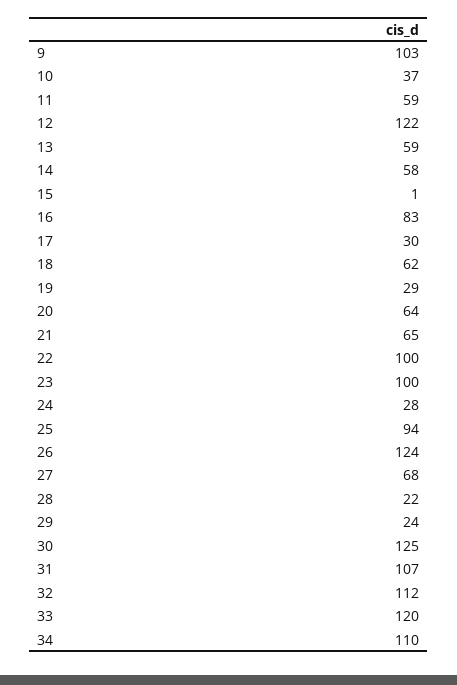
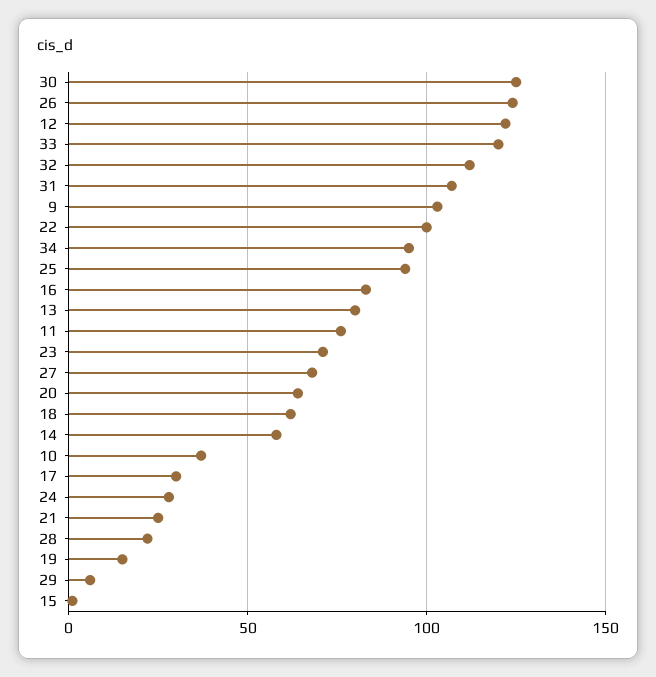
11: 59 -> 75
13: 59 -> 80
19: 29 -> 15
21: 65 -> 25
23: 100 -> 70
29: 24 -> 5
34: 110 -> 95

